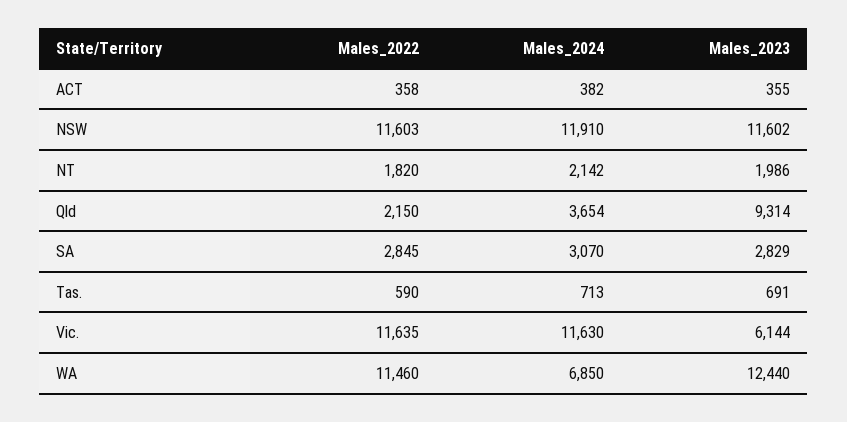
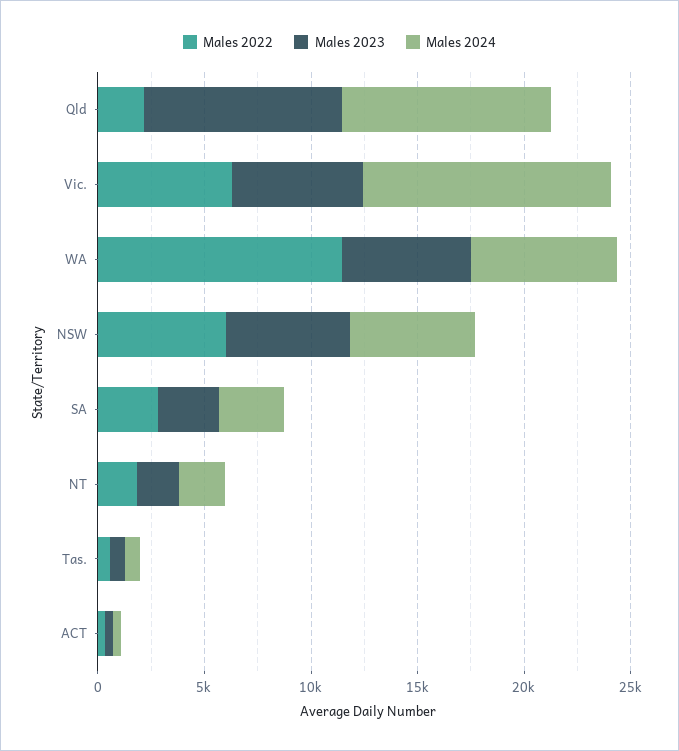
Males_2022, NSW: 11603 -> 6000
Males_2024, NSW: 11910 -> 6000
Males_2023, NSW: 11602 -> 6000
Males_2024, Qld: 3654 -> 10000
Males_2022, Vic.: 11635 -> 6000
Males_2023, WA: 12440 -> 6000

